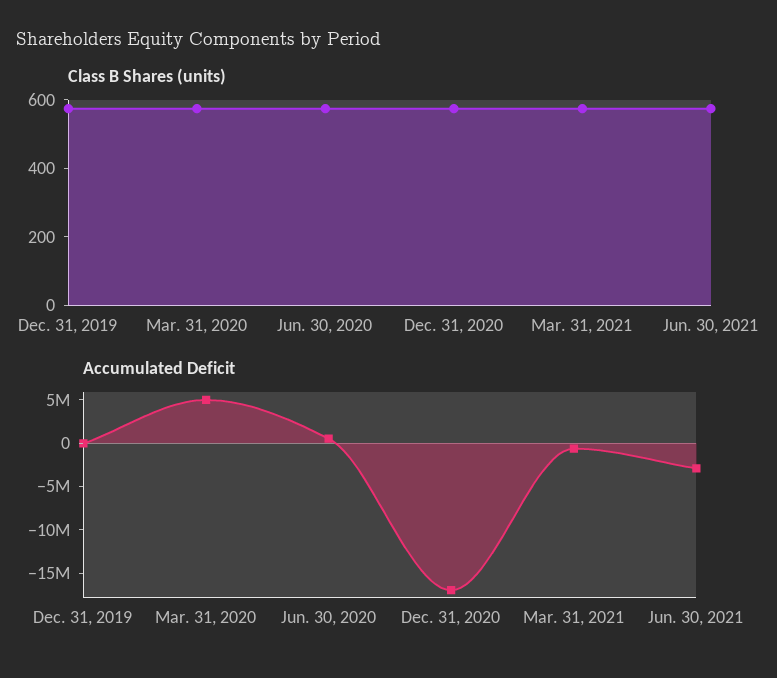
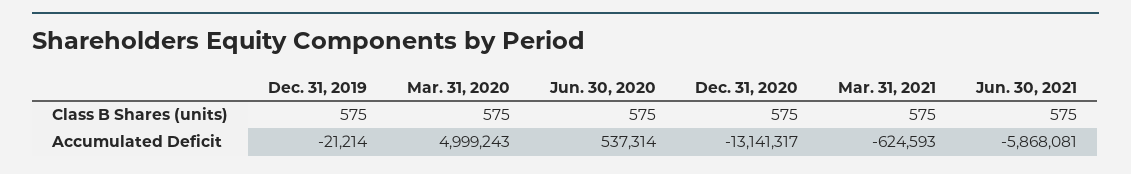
Accumulated Deficit, Dec. 31, 2020: -17000000 -> -13141317
Accumulated Deficit, Jun. 30, 2021: -3000000 -> -5868081

